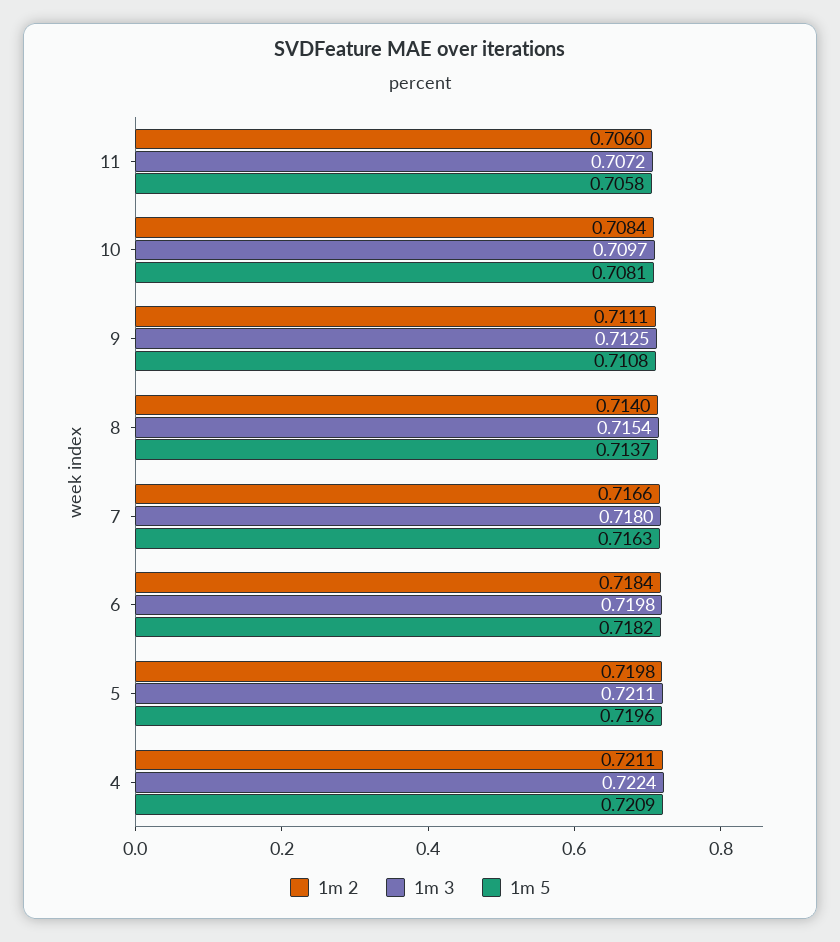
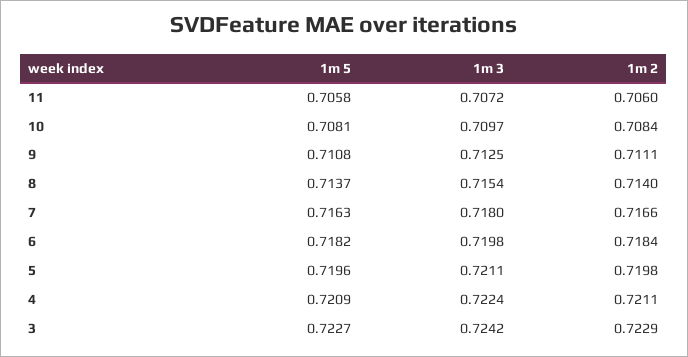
1m 5, 3: none -> 0.7227
1m 3, 3: none -> 0.7242
1m 2, 3: none -> 0.7229

